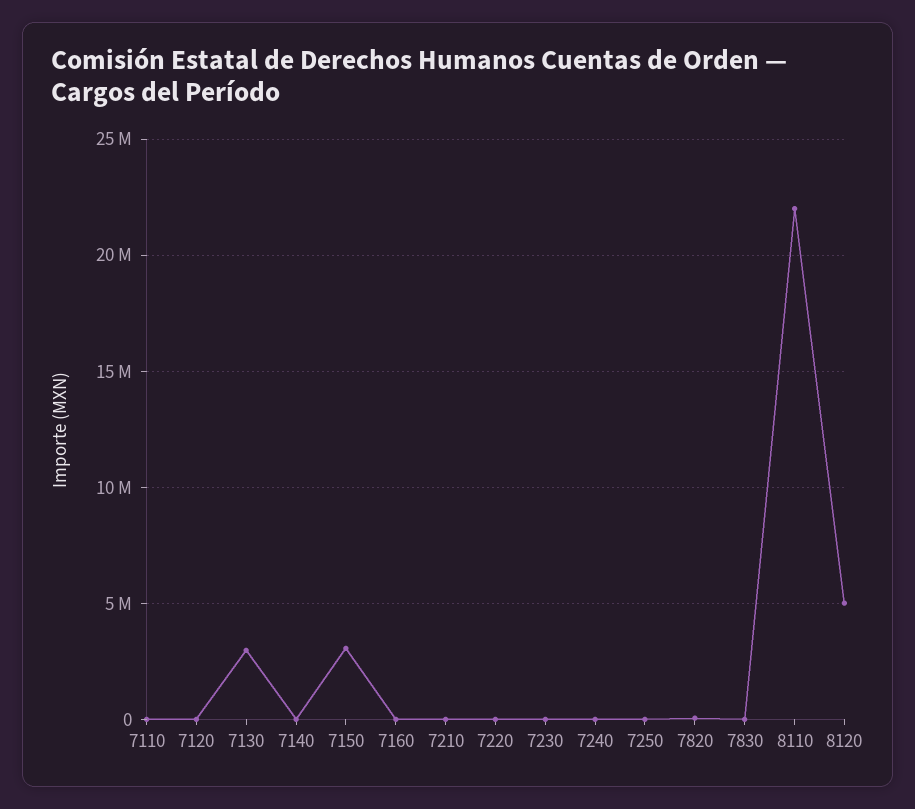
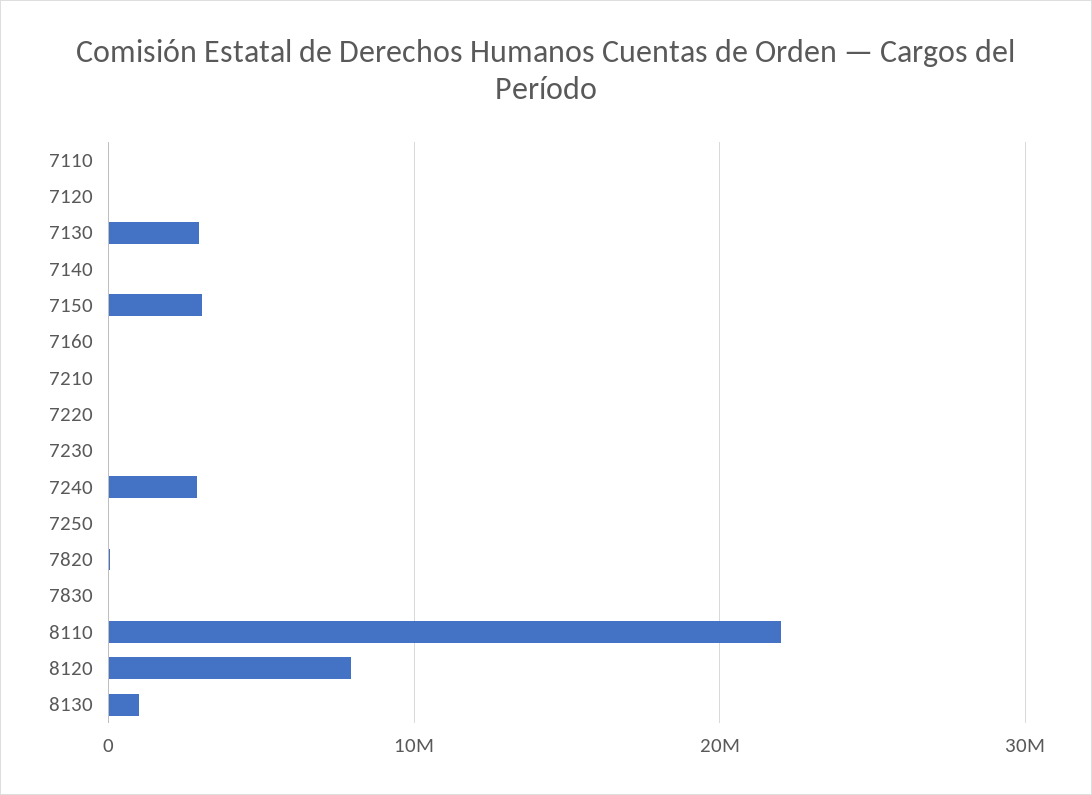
7240: 0 -> 3000000
8120: 5000000 -> 8000000
8130: none -> 1000000

